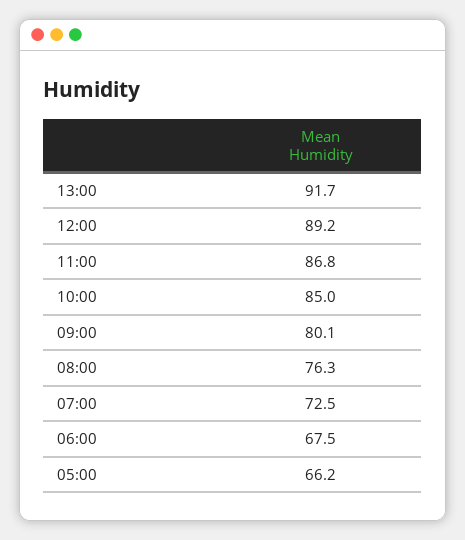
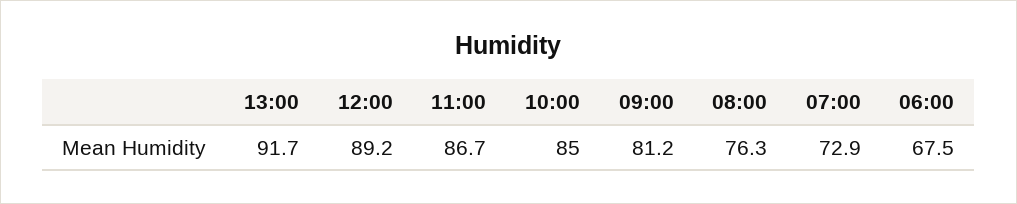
11:00: 86.8 -> 86.7
09:00: 80.1 -> 81.2
07:00: 72.5 -> 72.9
05:00: 66.2 -> none

